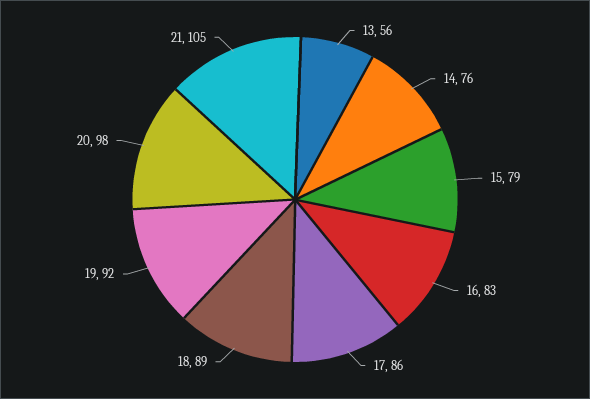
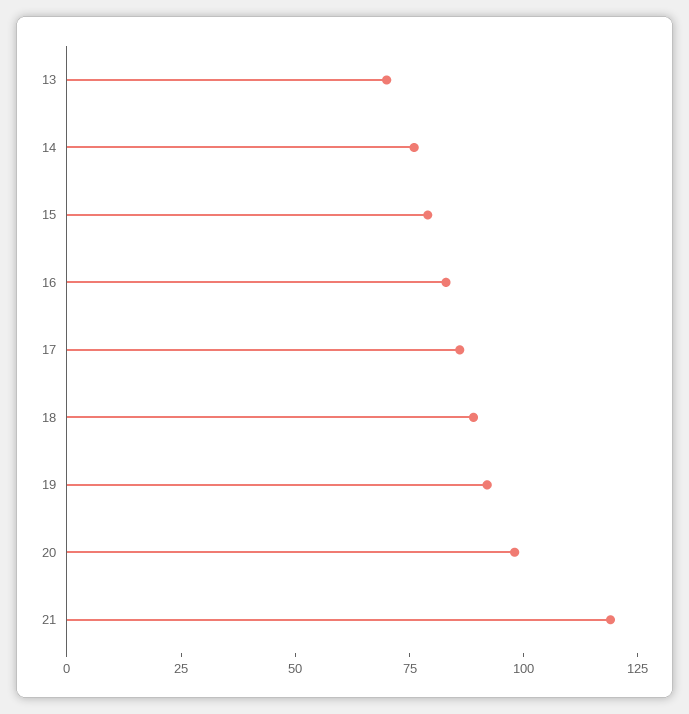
13: 56 -> 70
21: 105 -> 120

